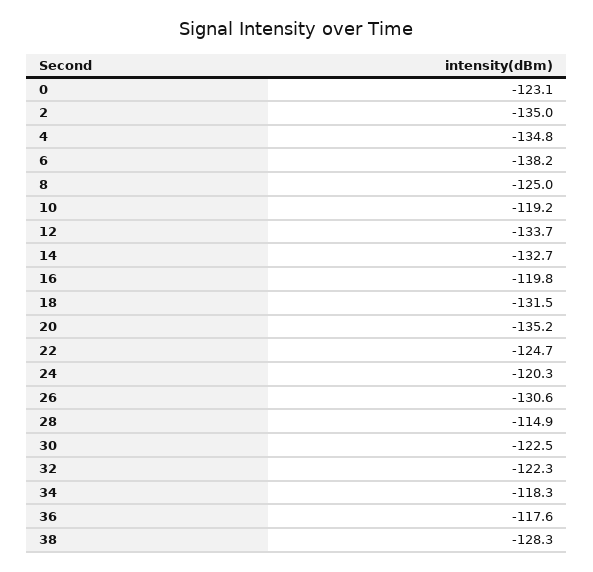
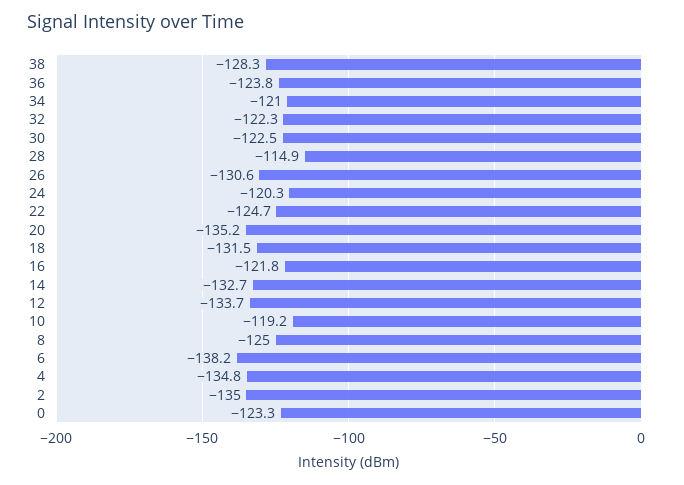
0: -123.1 -> -123.3
16: -119.8 -> -121.8
34: -118.3 -> -121
36: -117.6 -> -123.8

